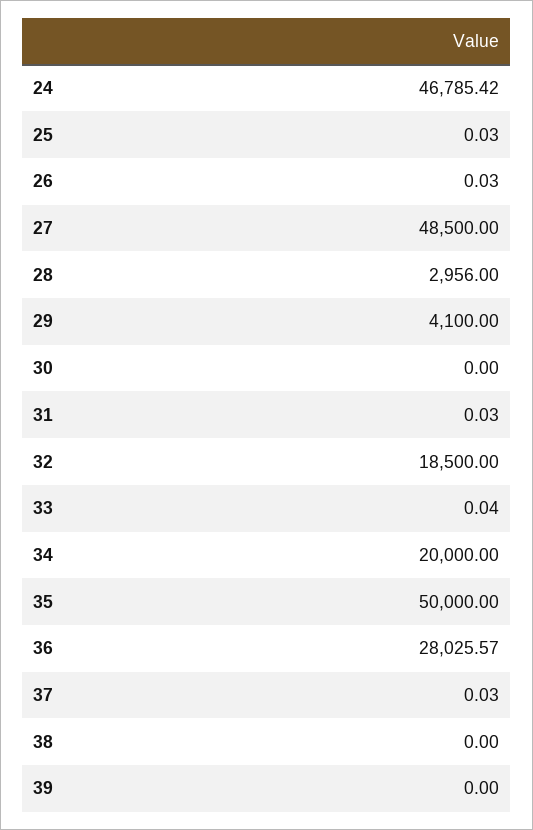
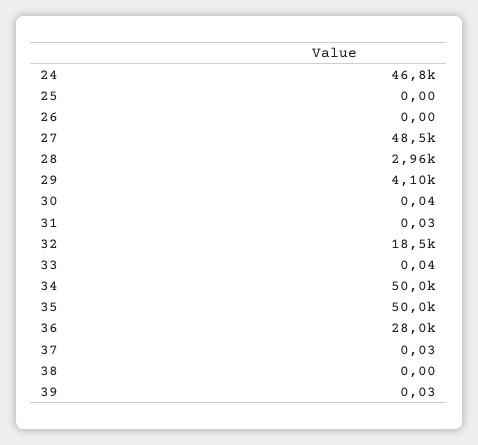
25: 0.03 -> 0
26: 0.03 -> 0
30: 0 -> 0.04
34: 20000 -> 50000
39: 0 -> 0.03

